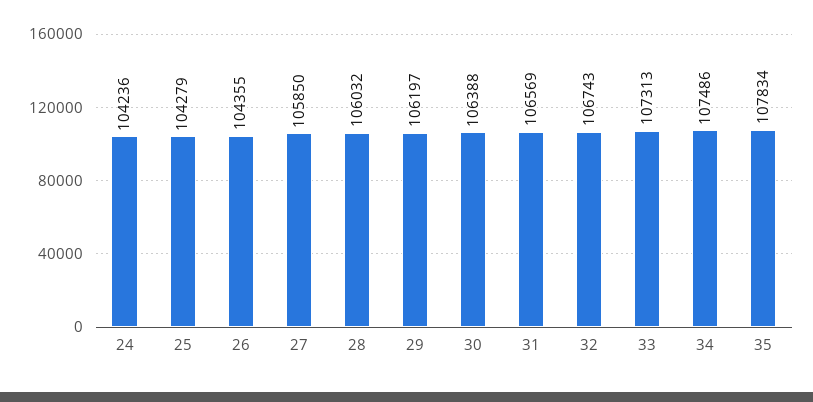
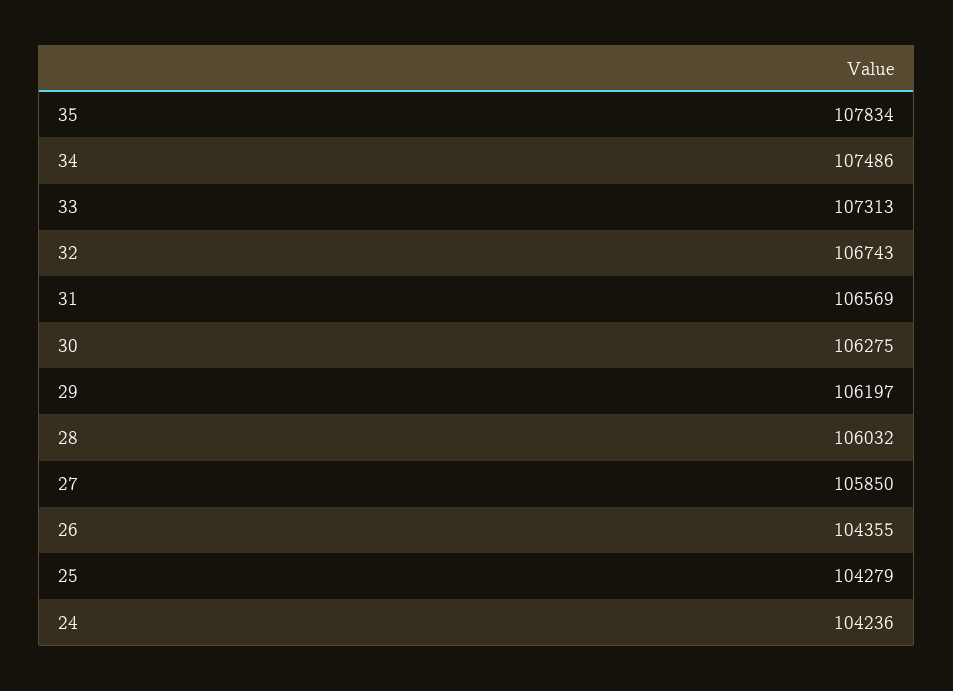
30: 106388 -> 106275

